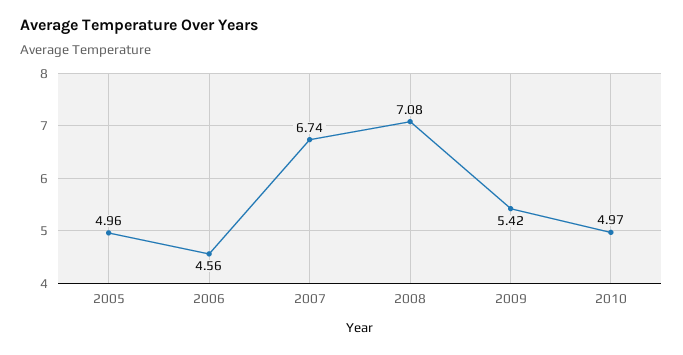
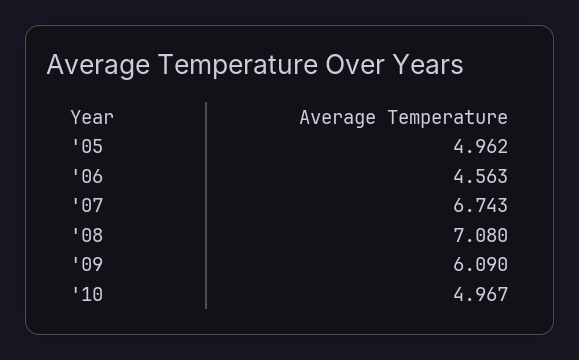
2009: 5.42 -> 6.09

